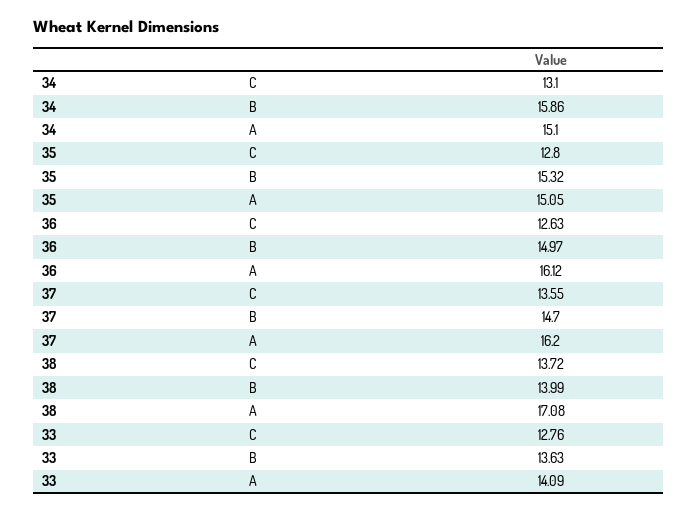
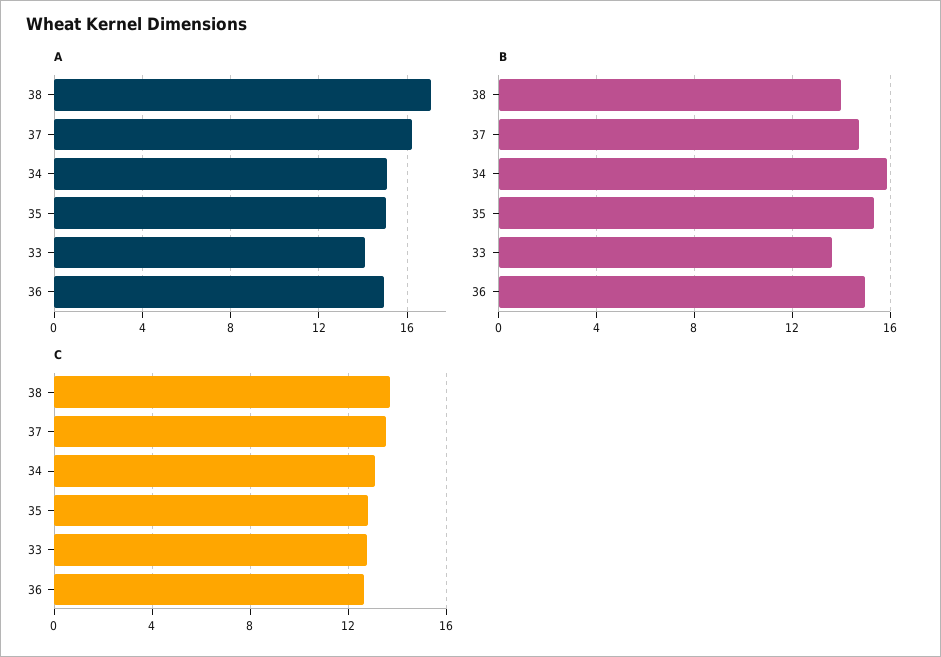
A, 36: 16.12 -> 15

